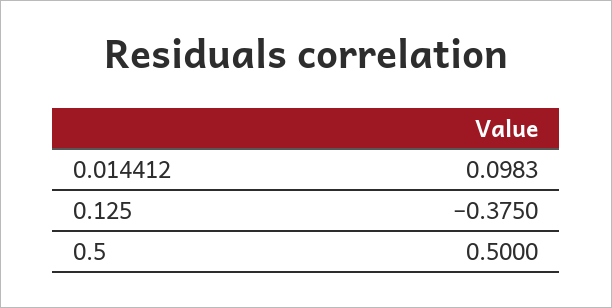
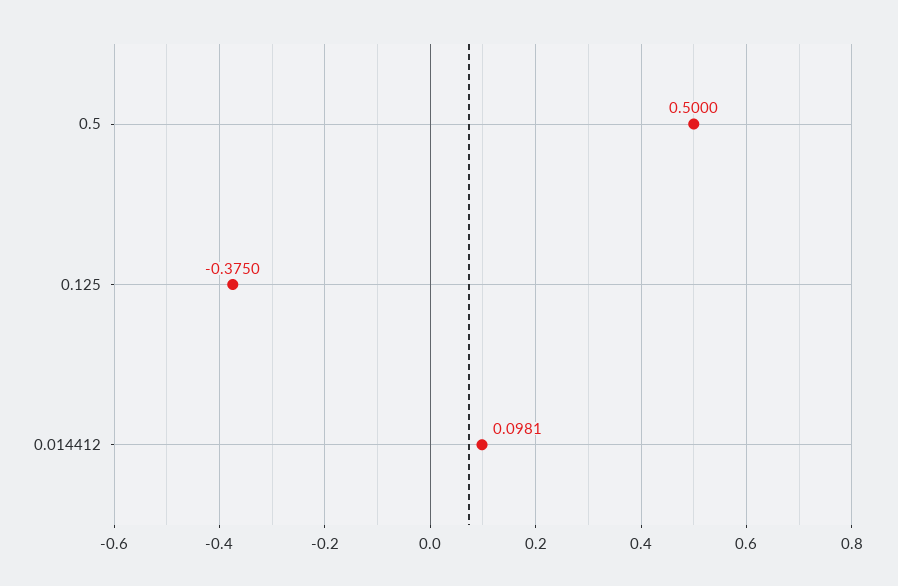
0.014412: 0.0983 -> 0.0981

